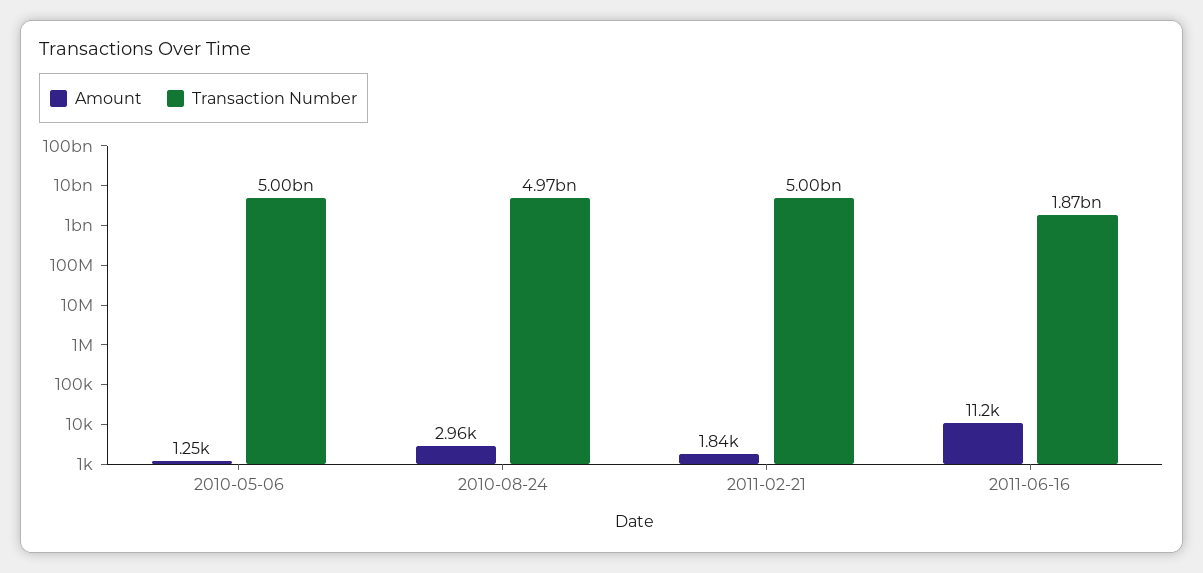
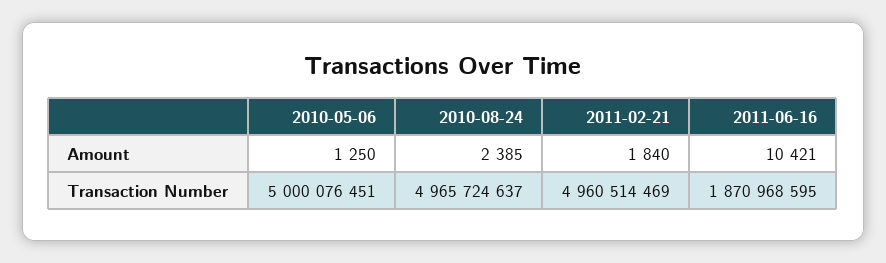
Amount, 2010-08-24: 2960 -> 2385
Transaction Number, 2011-02-21: 5000000000 -> 4960514469
Amount, 2011-06-16: 11200 -> 10421

